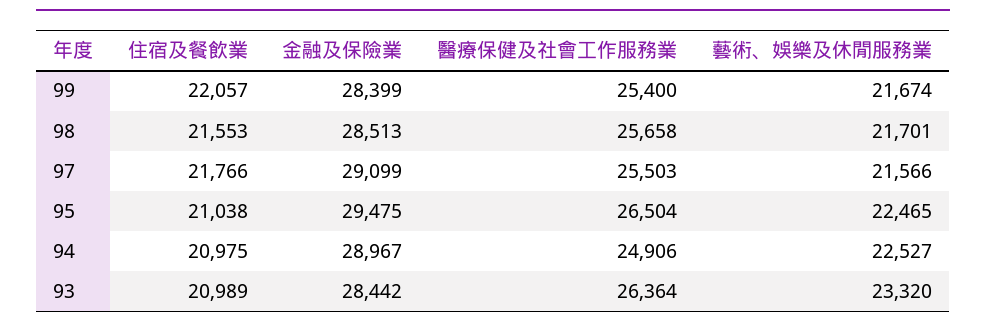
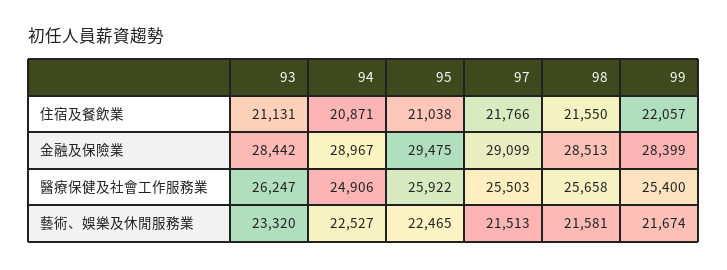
住宿及餐飲業, 98: 21553 -> 21550
藝術、娛樂及休閒服務業, 98: 21701 -> 21581
藝術、娛樂及休閒服務業, 97: 21566 -> 21513
醫療保健及社會工作服務業, 95: 26504 -> 25922
住宿及餐飲業, 94: 20975 -> 20871
住宿及餐飲業, 93: 20989 -> 21131
醫療保健及社會工作服務業, 93: 26364 -> 26247

